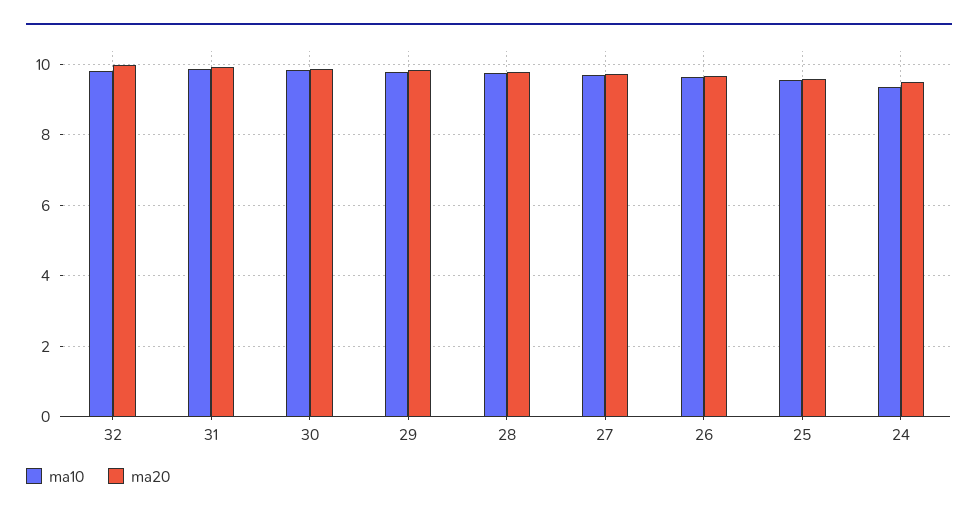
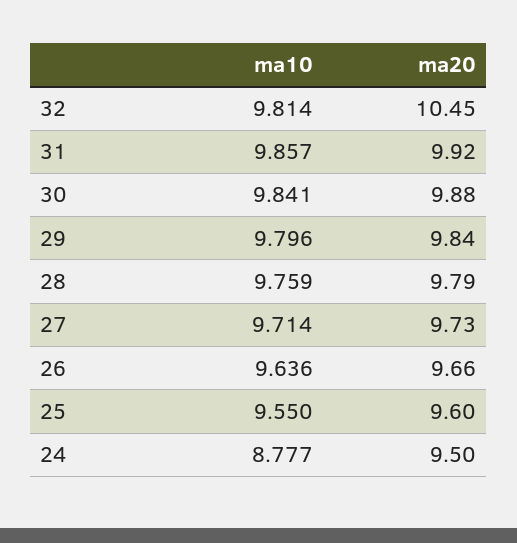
ma20, 32: 10 -> 10.45
ma10, 24: 9.4 -> 8.777

